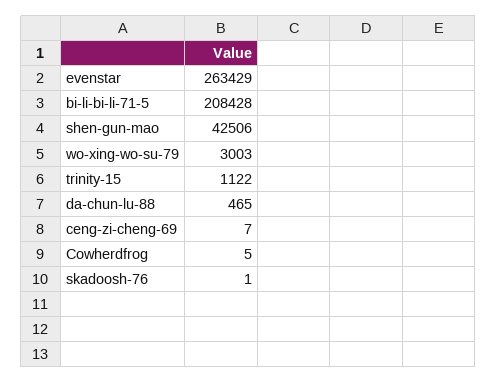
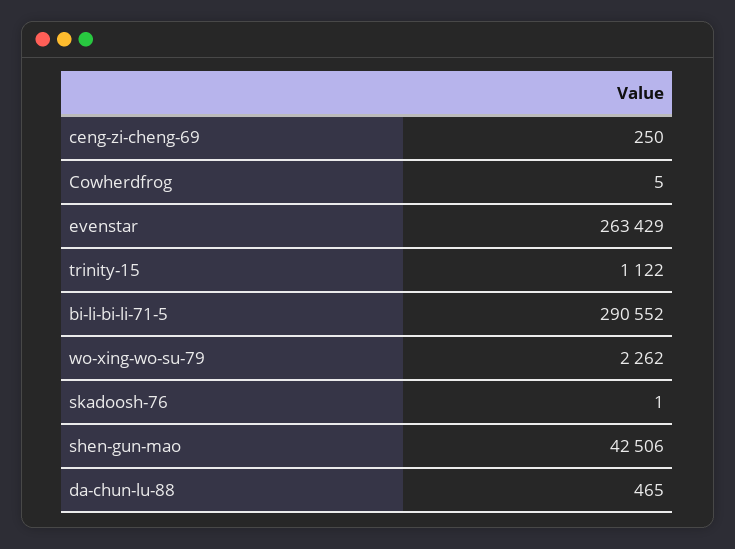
bi-li-bi-li-71-5: 208428 -> 290552
wo-xing-wo-su-79: 3003 -> 2262
ceng-zi-cheng-69: 7 -> 250

